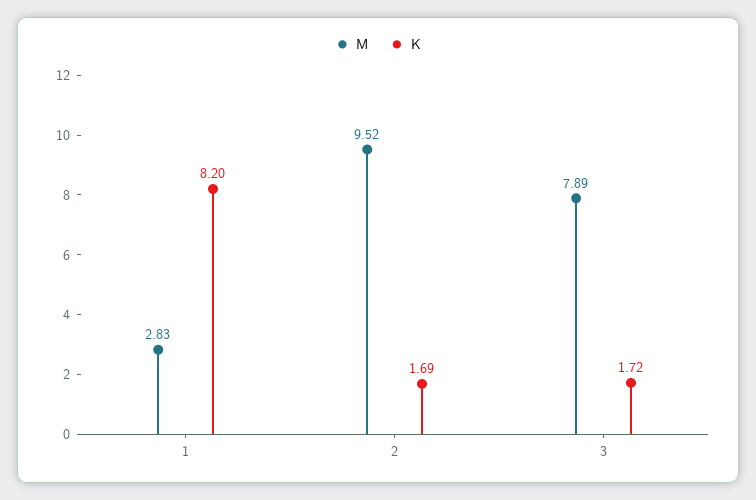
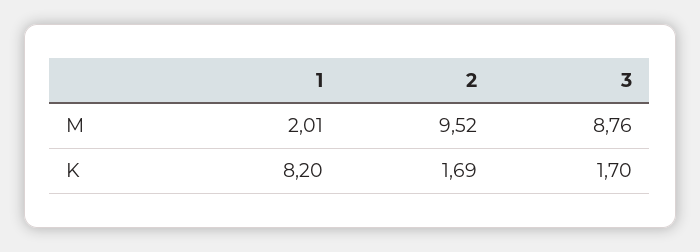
M, 1: 2.83 -> 2.01
M, 3: 7.89 -> 8.76
K, 3: 1.72 -> 1.7

